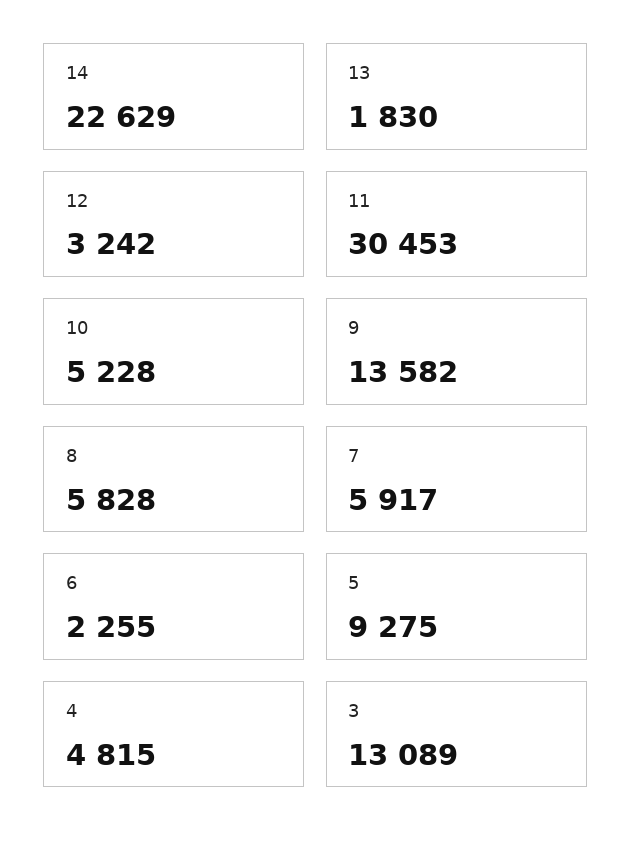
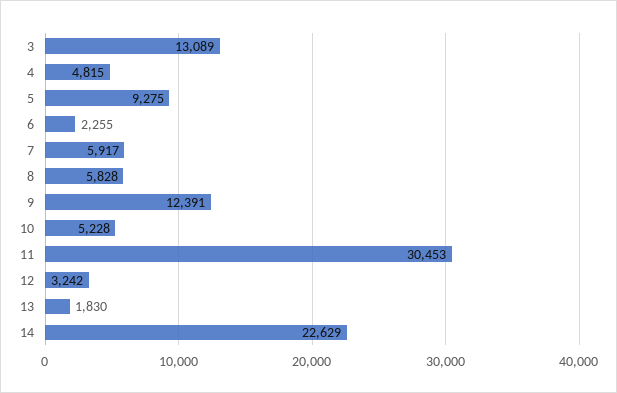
9: 13582 -> 12391

